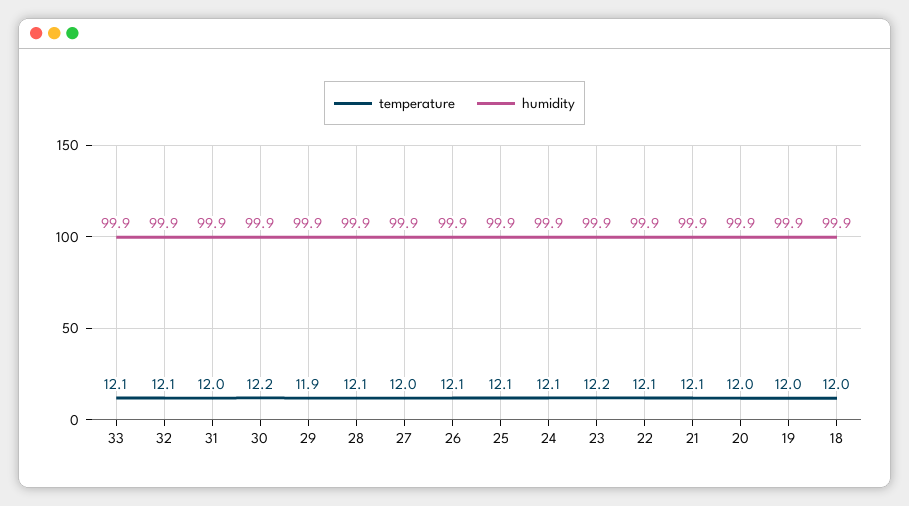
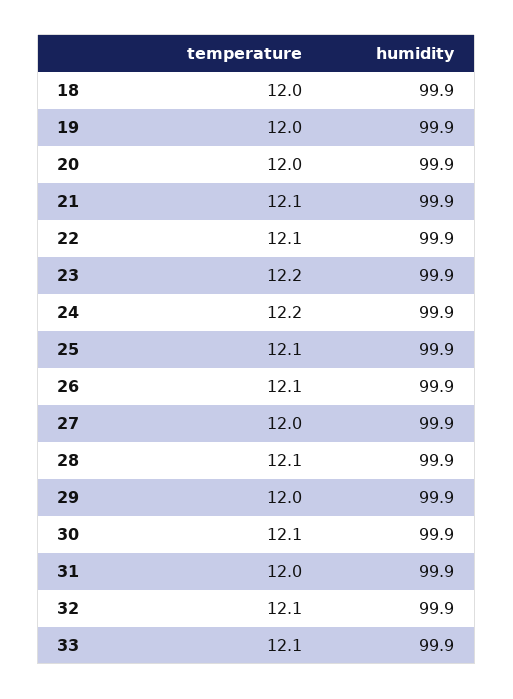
temperature, 30: 12.2 -> 12.1
temperature, 29: 11.9 -> 12
temperature, 24: 12.1 -> 12.2

